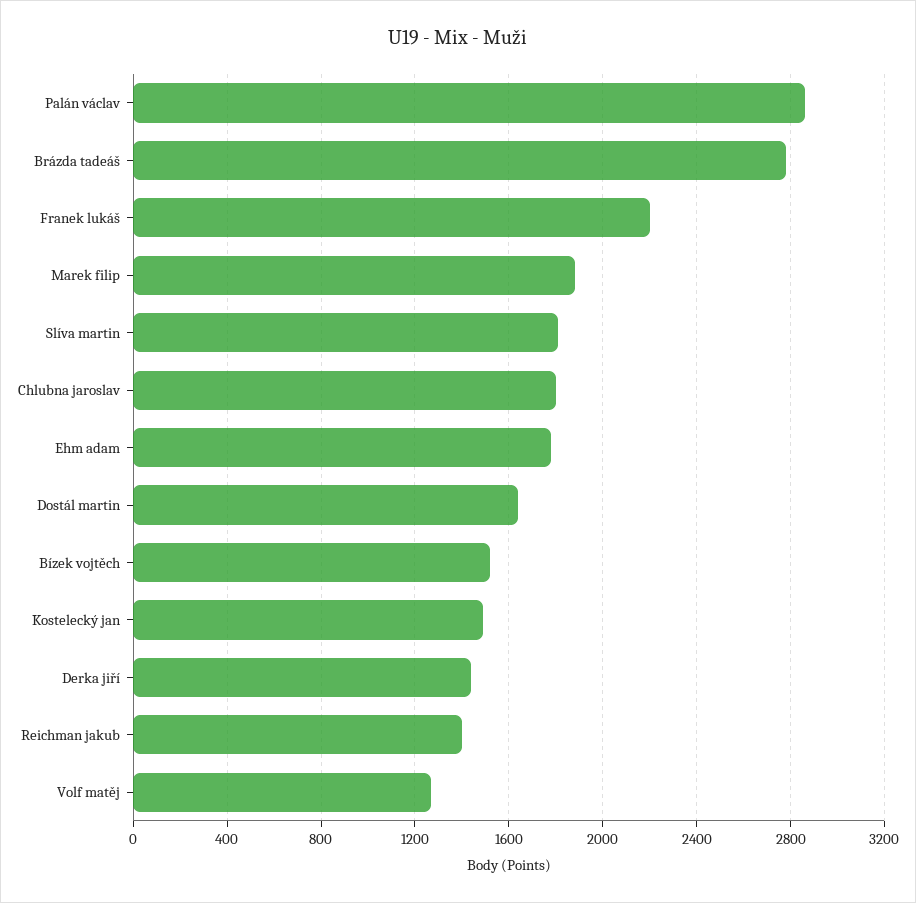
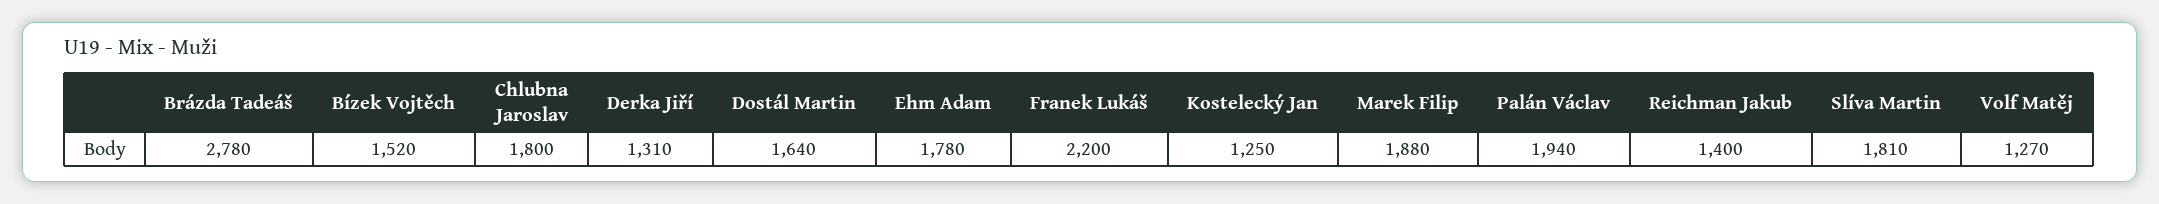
Palán václav: 2850 -> 1940
Kostelecký jan: 1500 -> 1250
Derka jiří: 1450 -> 1310

